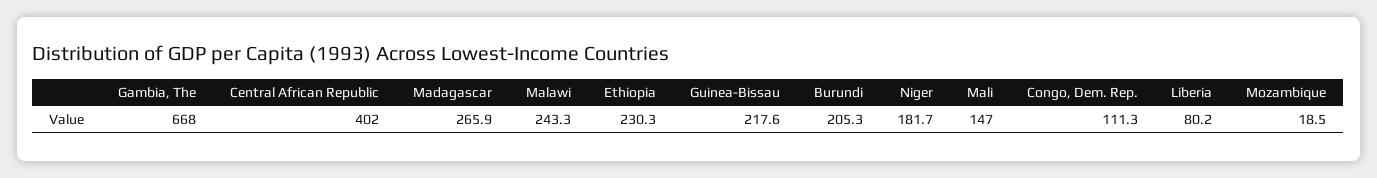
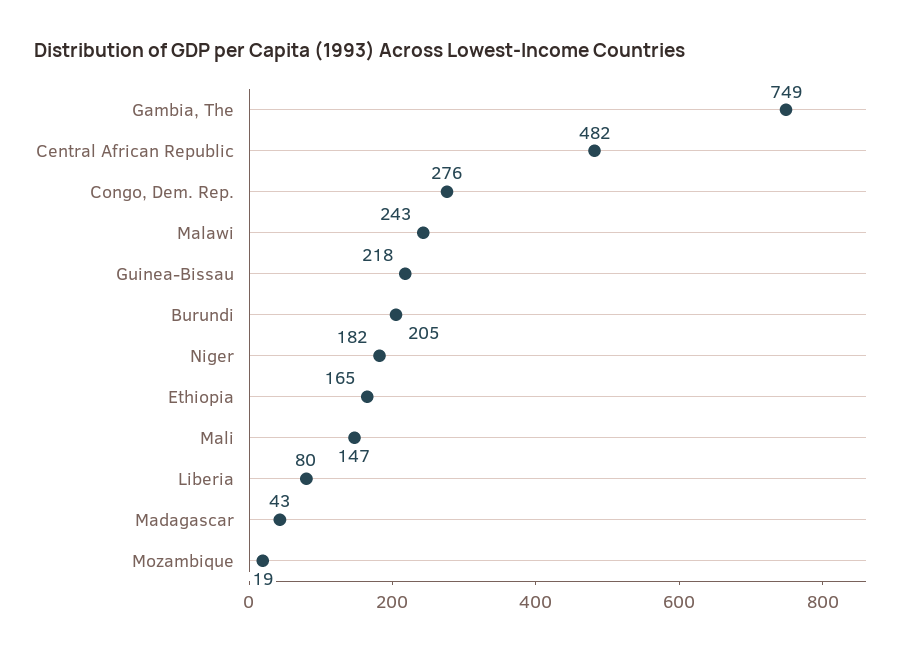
Gambia, The: 668 -> 749
Central African Republic: 402 -> 482
Madagascar: 265.9 -> 43
Ethiopia: 230.3 -> 165
Congo, Dem. Rep.: 111.3 -> 276

